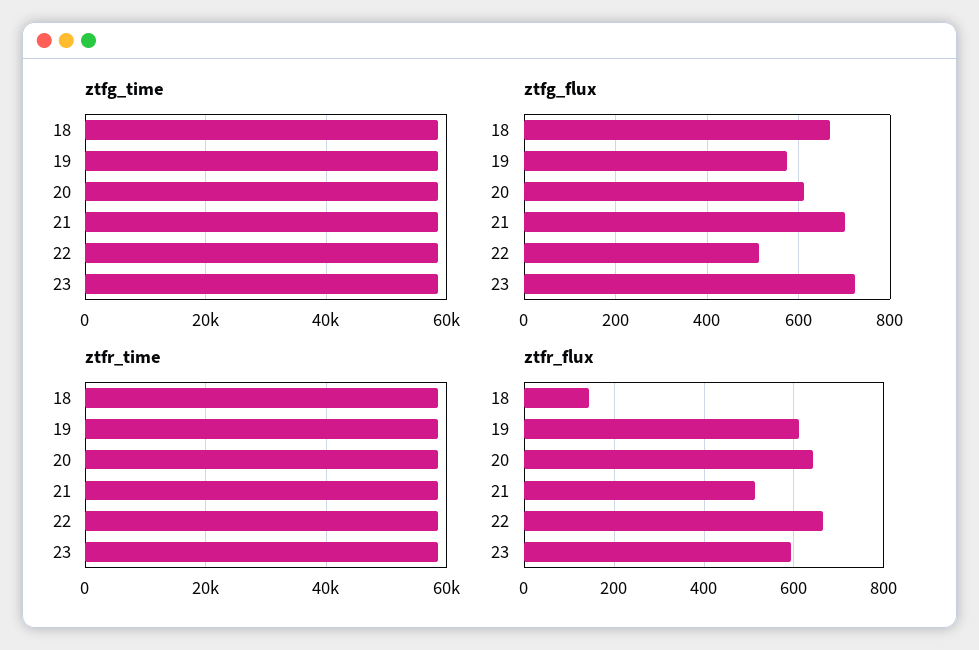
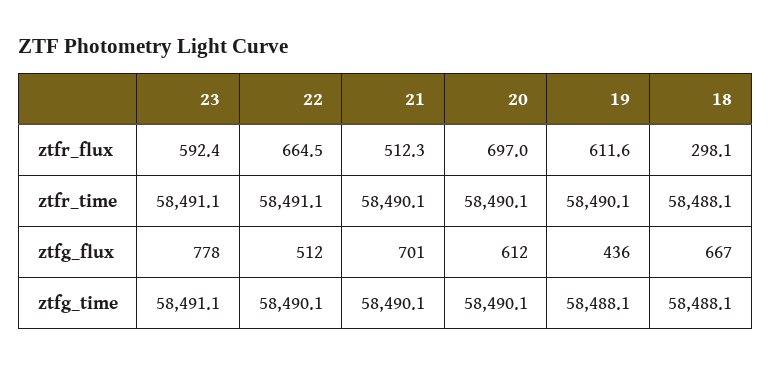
ztfg_flux, 19: 580 -> 436
ztfg_flux, 23: 720 -> 778
ztfr_flux, 18: 140 -> 298.1
ztfr_flux, 20: 640 -> 697

